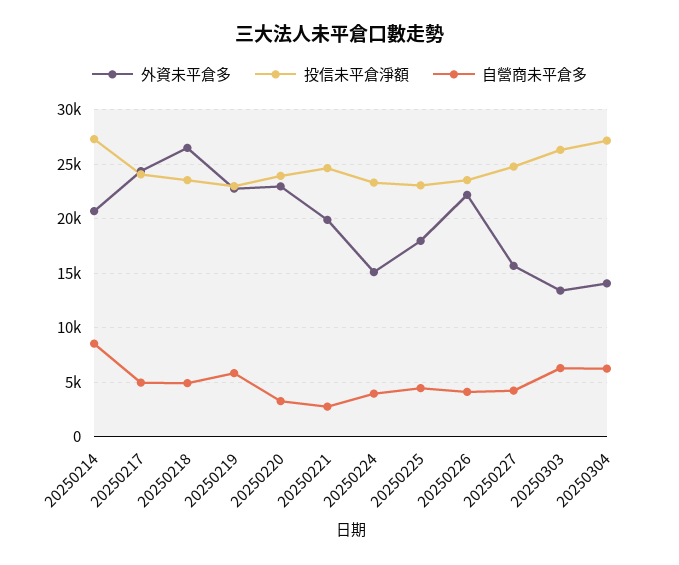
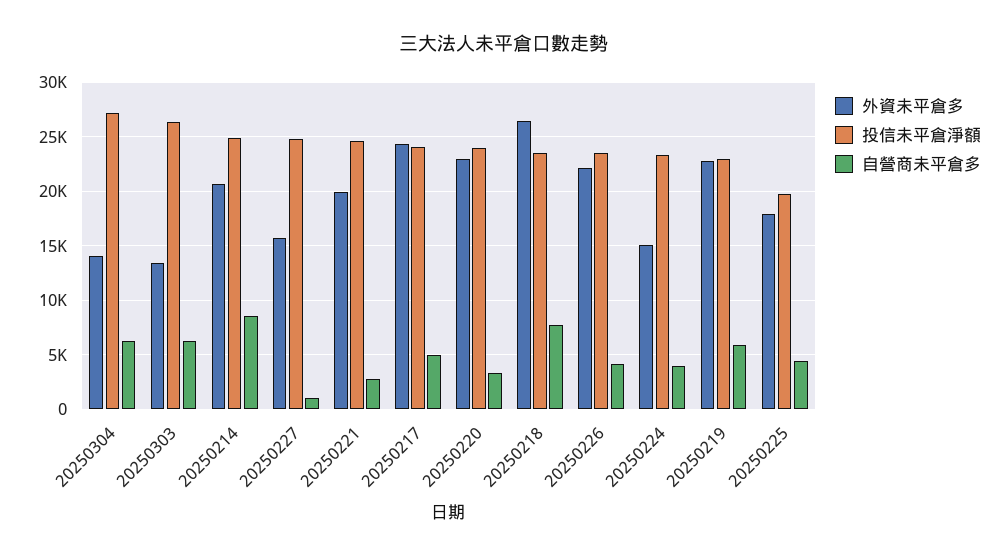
投信未平倉淨額, 20250214: 27000 -> 25000
自營商未平倉多, 20250218: 5000 -> 8000
投信未平倉淨額, 20250225: 23000 -> 20000
自營商未平倉多, 20250227: 4000 -> 1000

